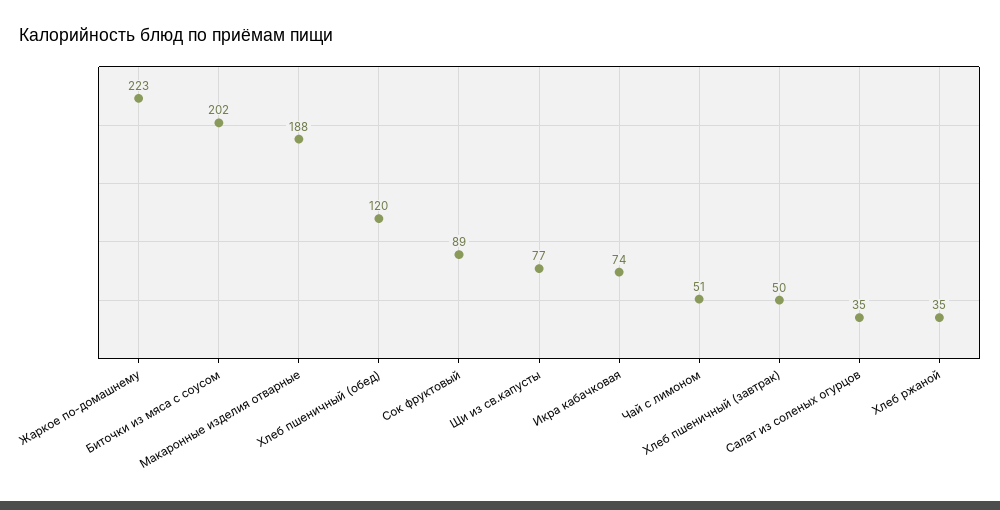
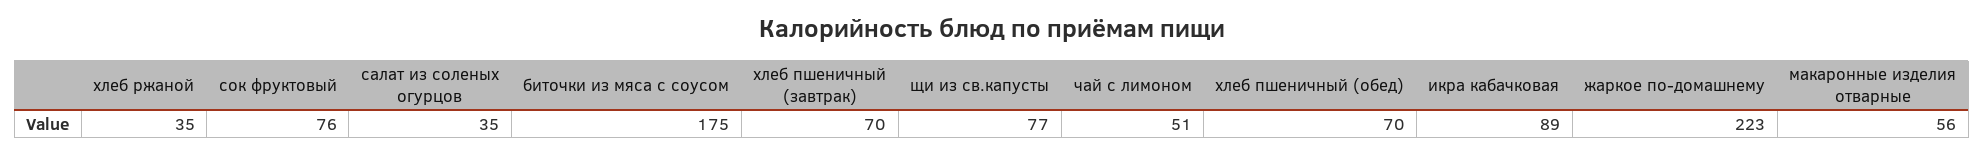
Биточки из мяса с соусом: 202 -> 175
Макаронные изделия отварные: 188 -> 56
Хлеб пшеничный (обед): 120 -> 70
Сок фруктовый: 89 -> 76
Икра кабачковая: 74 -> 89
Хлеб пшеничный (завтрак): 50 -> 70

